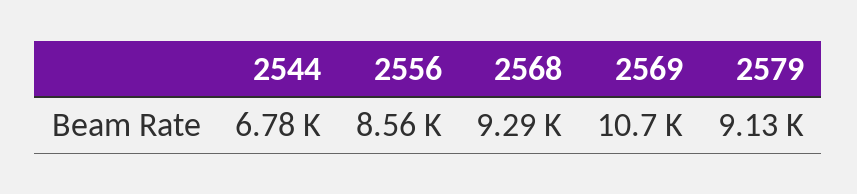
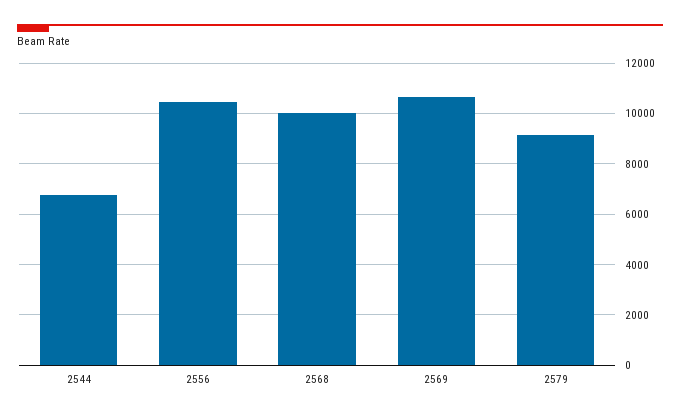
2556: 8560 -> 10500
2568: 9290 -> 10000

